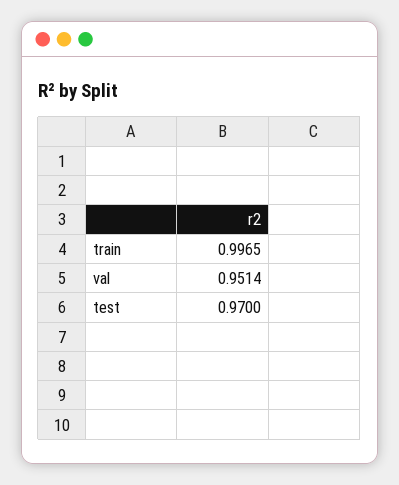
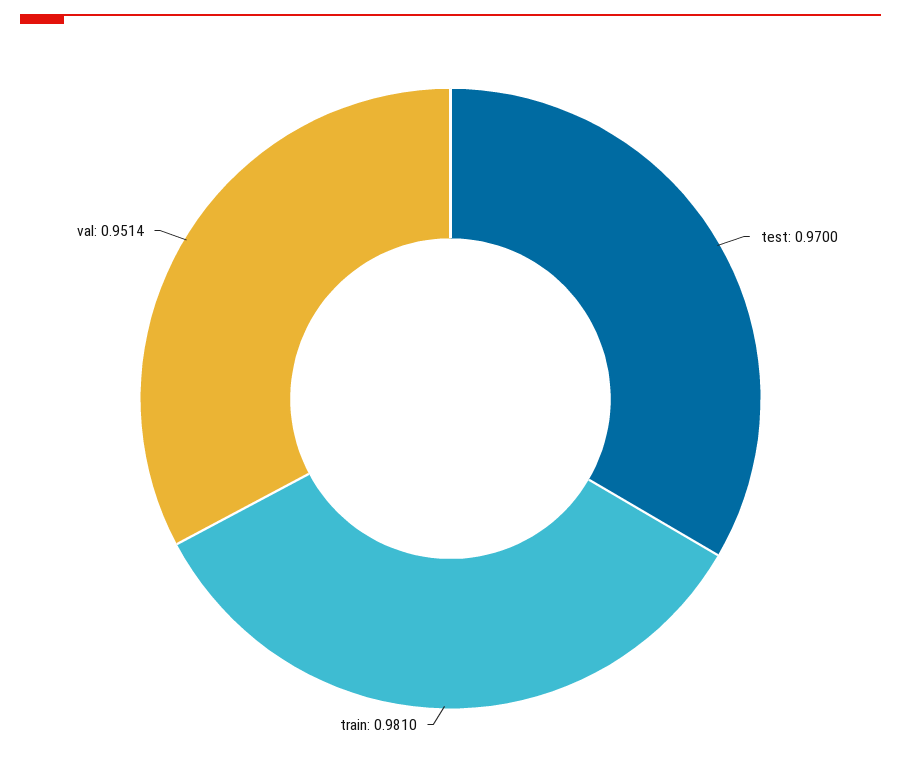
train: 0.9965 -> 0.981

